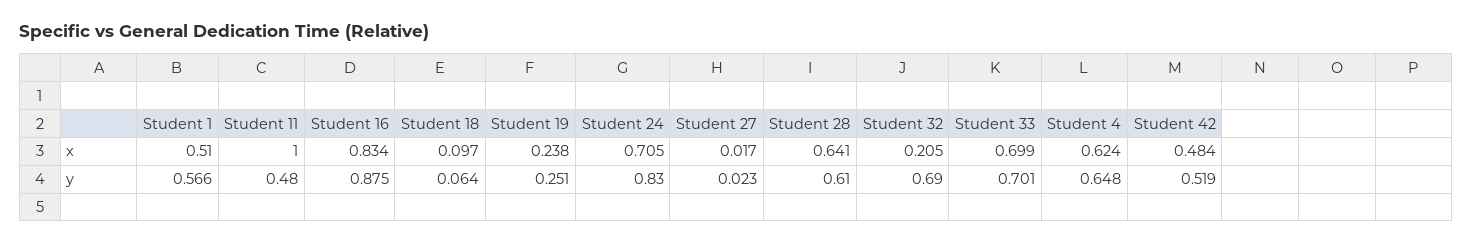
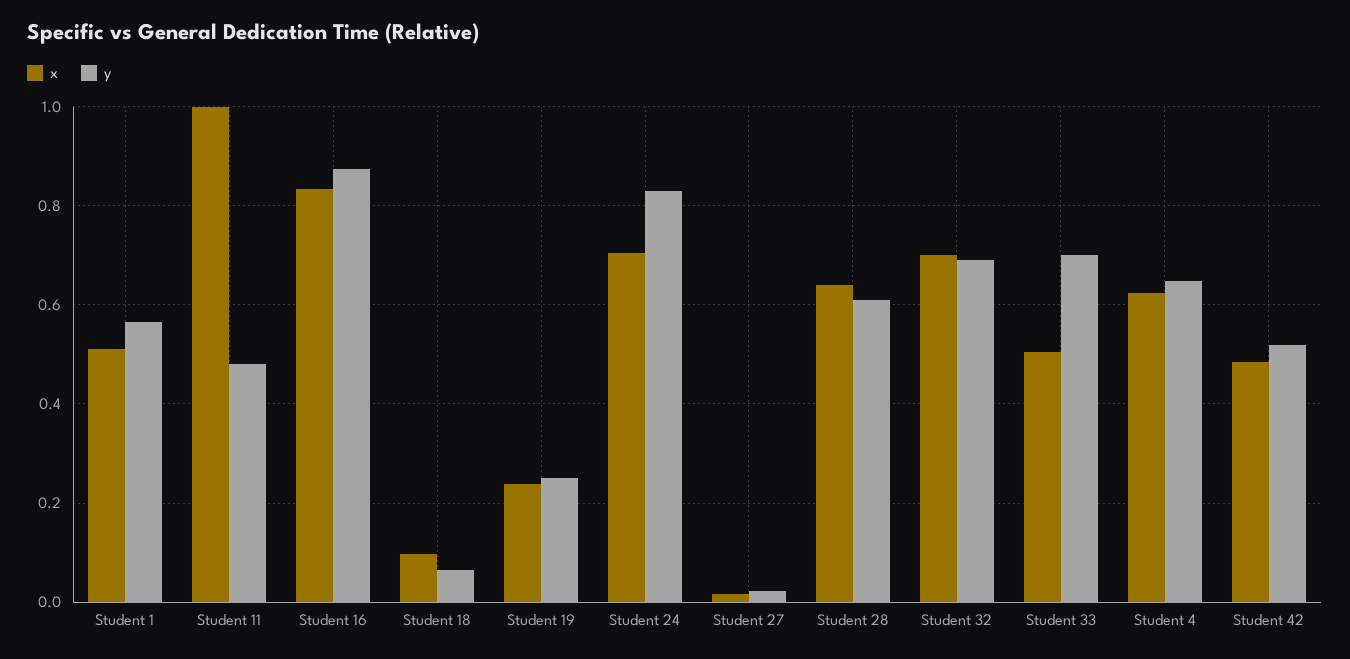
x, Student 32: 0.205 -> 0.7
x, Student 33: 0.699 -> 0.5

